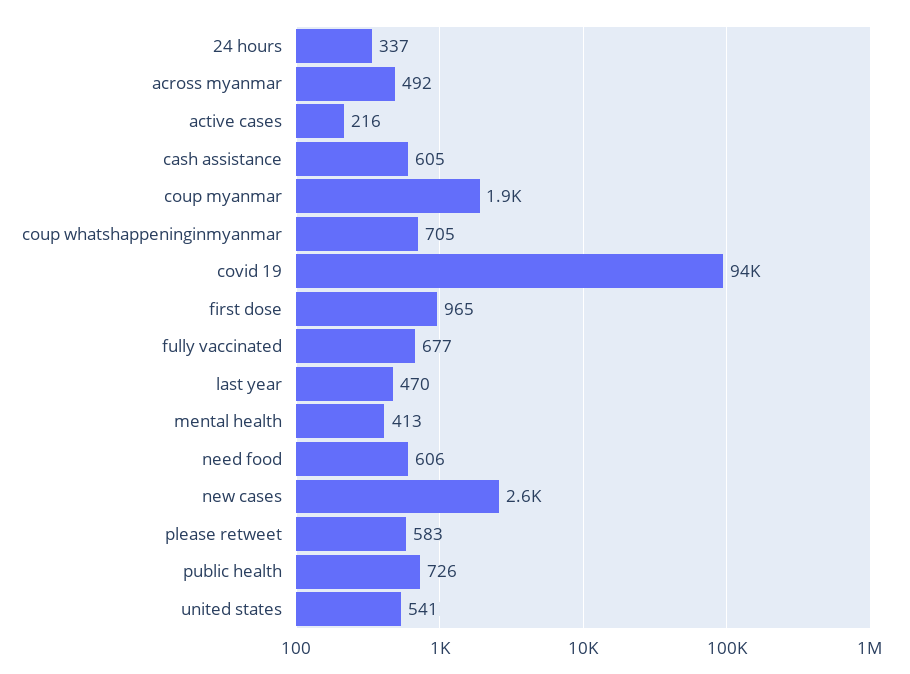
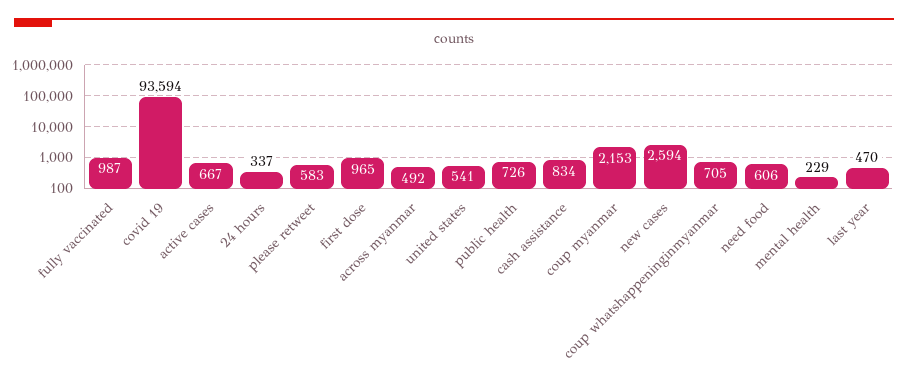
active cases: 216 -> 667
cash assistance: 605 -> 834
coup myanmar: 1900 -> 2153
fully vaccinated: 677 -> 987
mental health: 413 -> 229

